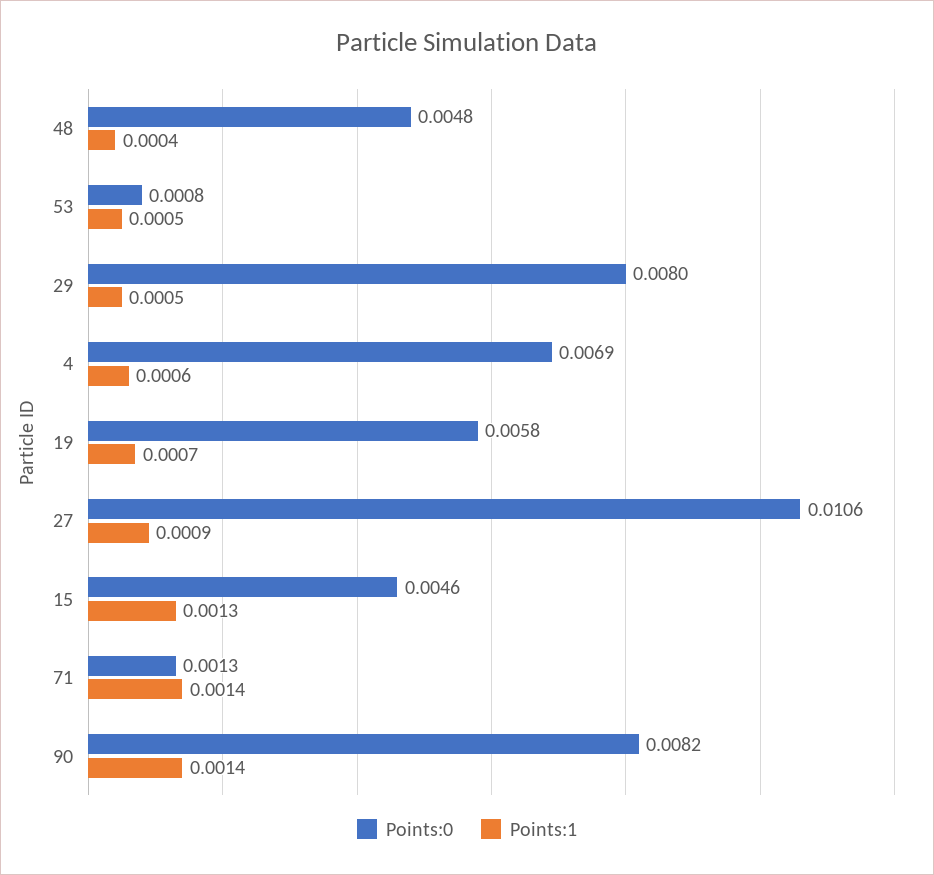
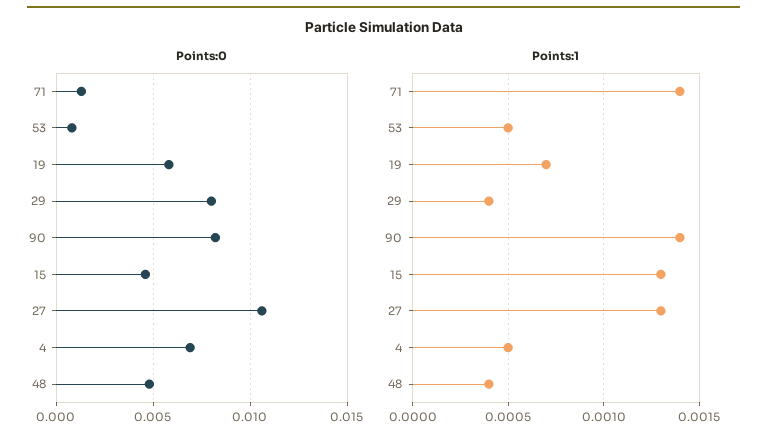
Points:1, 29: 0.0005 -> 0.0004
Points:1, 4: 0.0006 -> 0.0005
Points:1, 27: 0.0009 -> 0.0013

